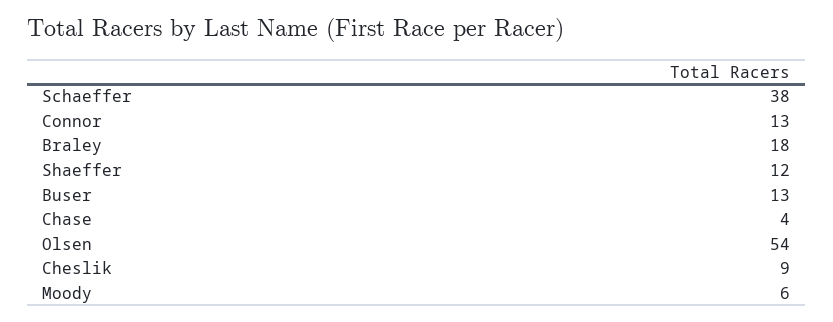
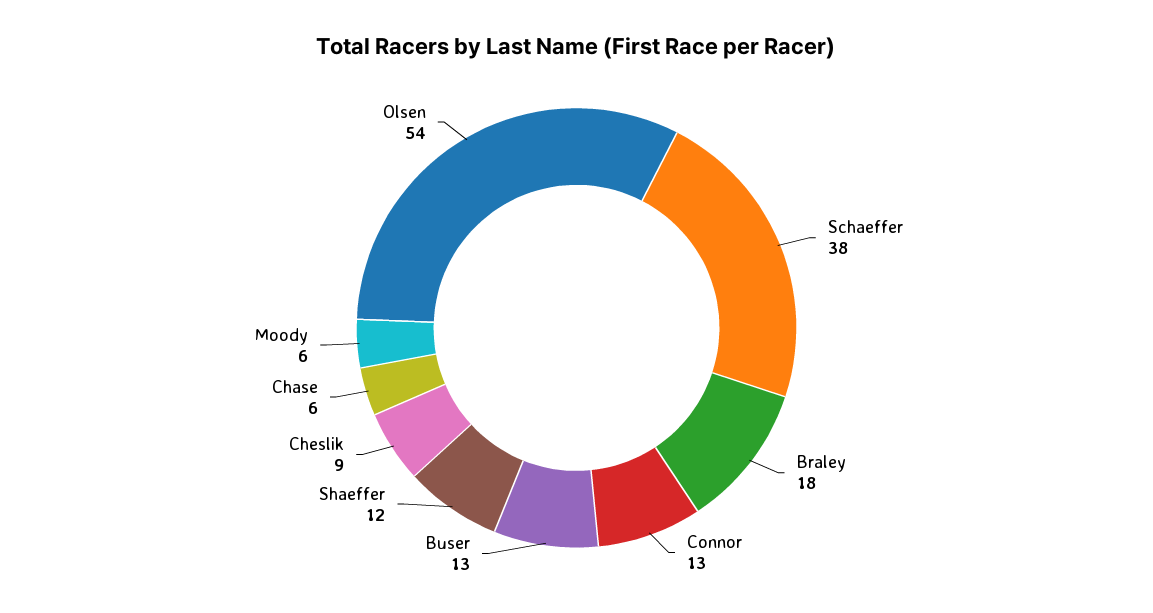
Chase: 4 -> 6

